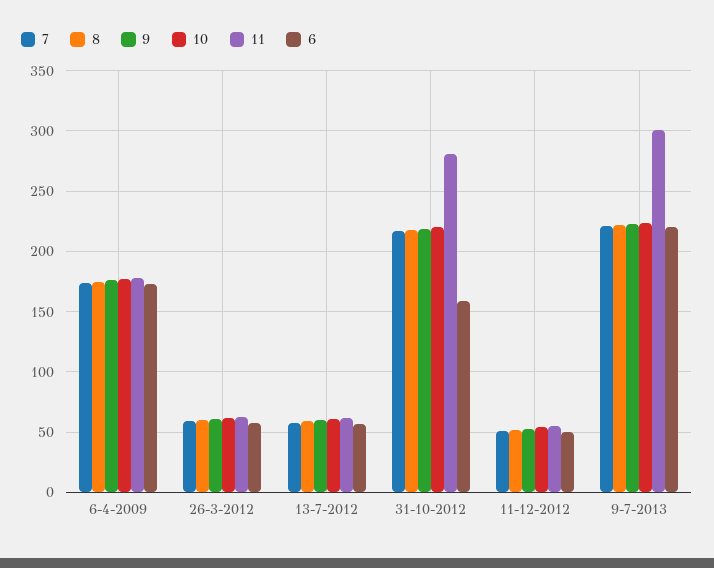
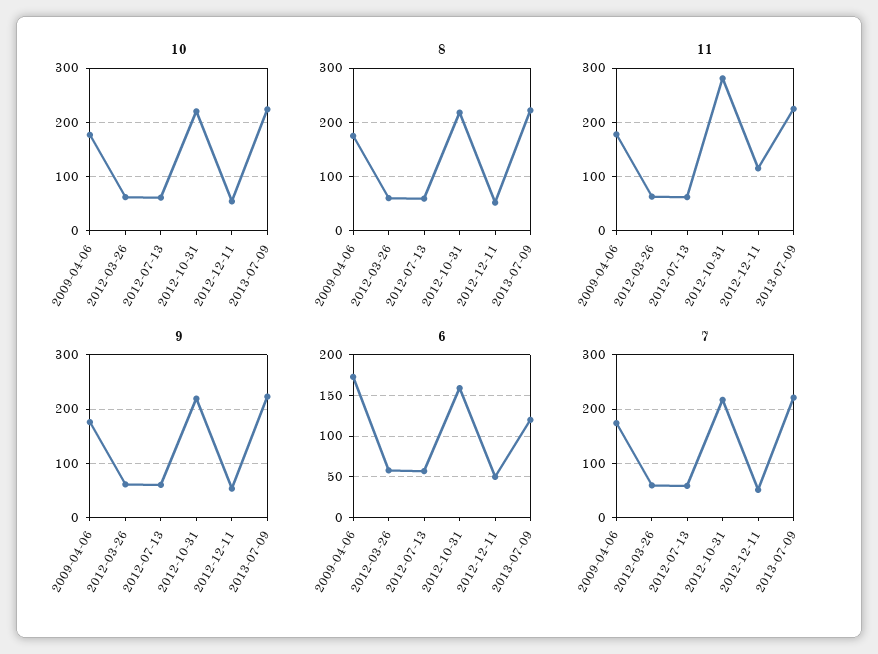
11, 11-12-2012: 55 -> 120
11, 9-7-2013: 300 -> 220
6, 9-7-2013: 220 -> 120

